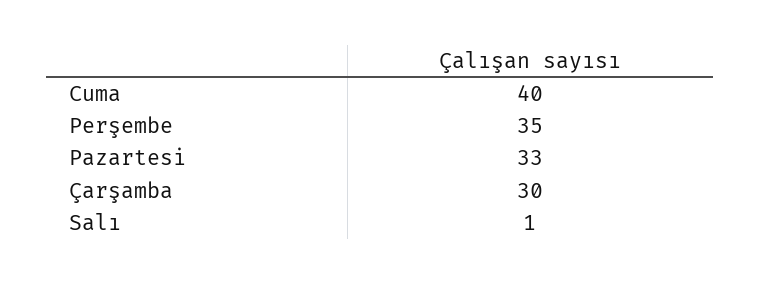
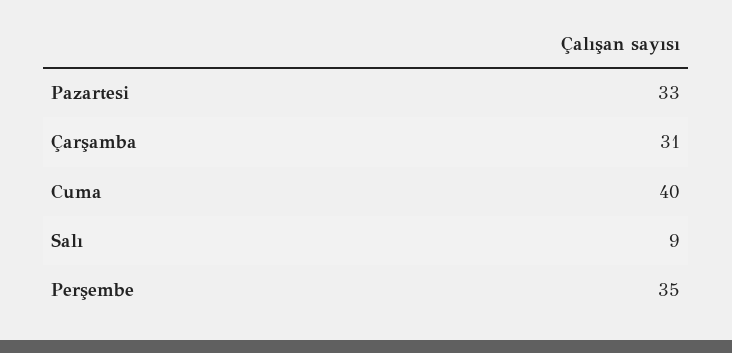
Çarşamba: 30 -> 31
Salı: 1 -> 9

